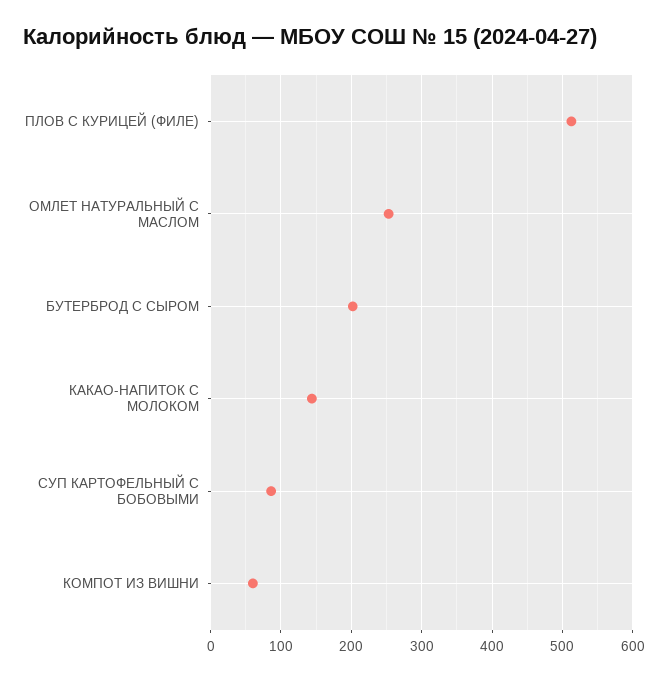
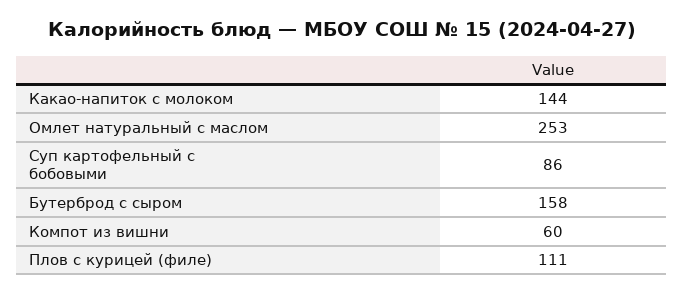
ПЛОВ С КУРИЦЕЙ (ФИЛЕ): 510 -> 111
БУТЕРБРОД С СЫРОМ: 200 -> 158

